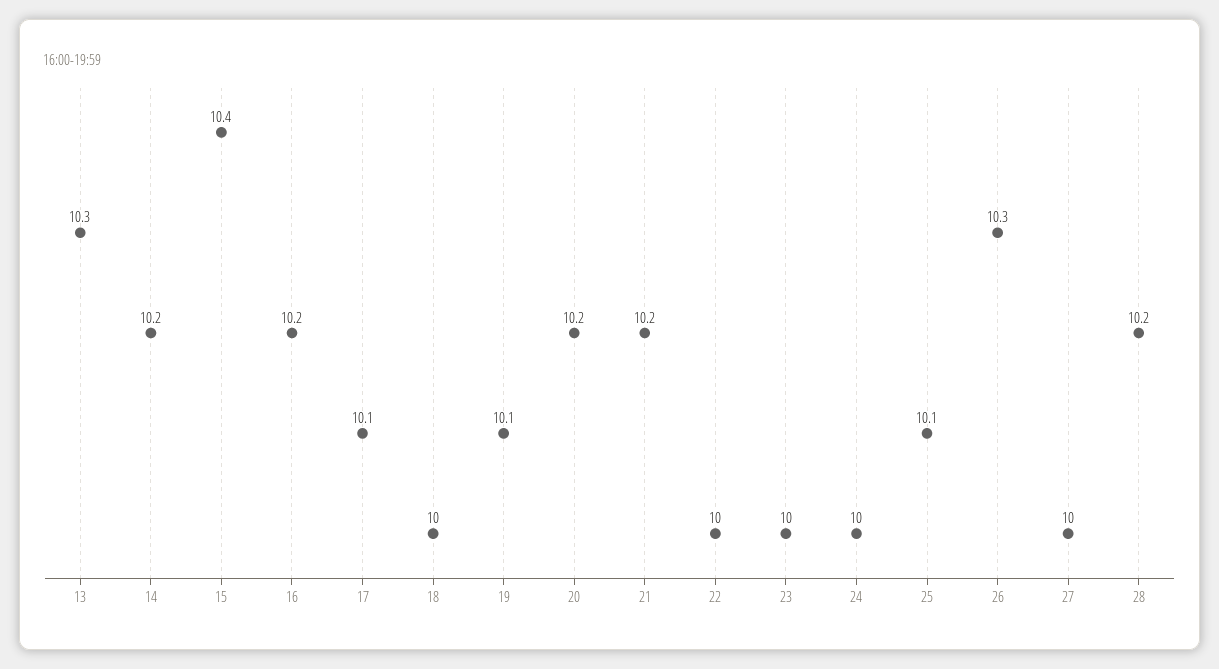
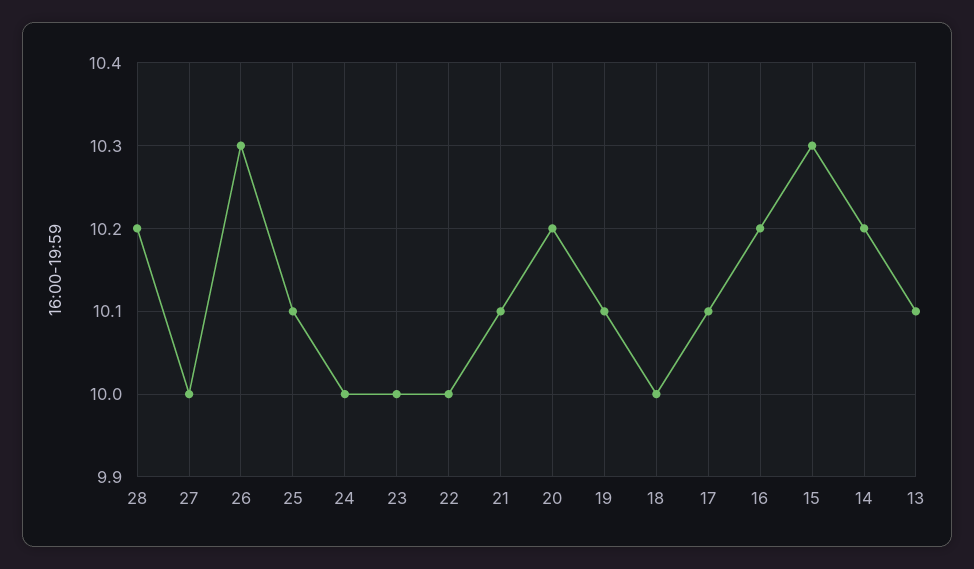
13: 10.3 -> 10.1
15: 10.4 -> 10.3
21: 10.2 -> 10.1

